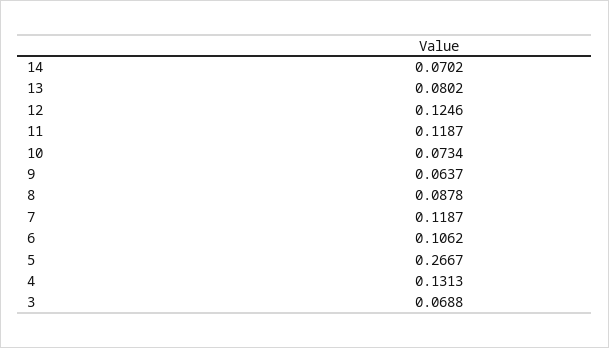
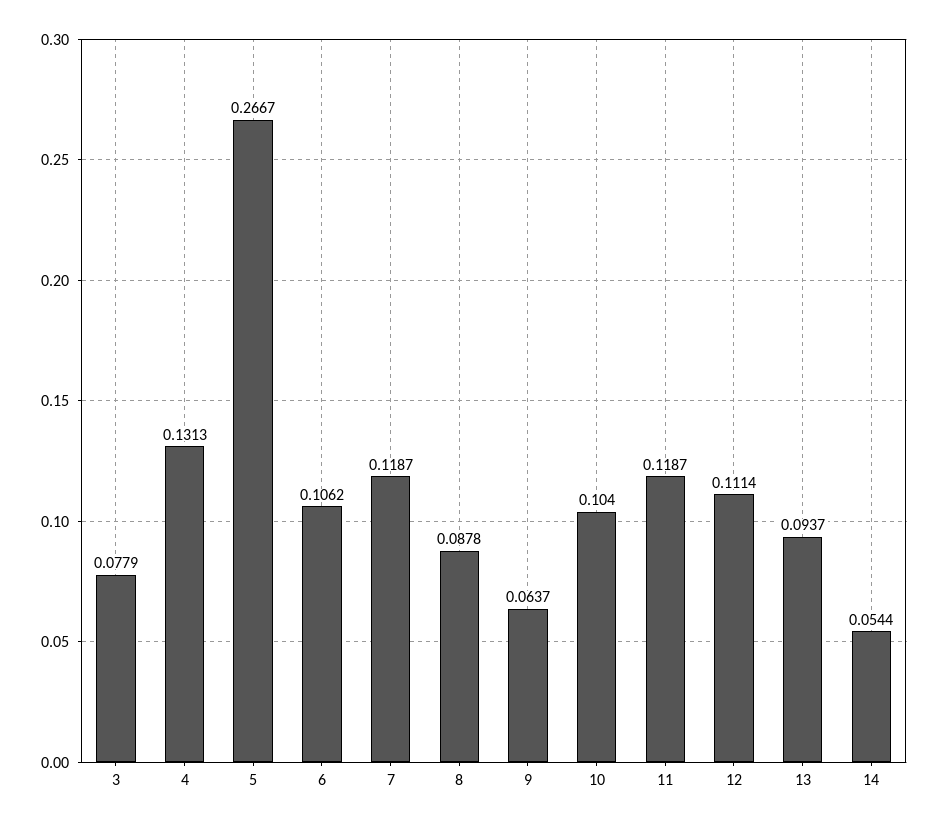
14: 0.0702 -> 0.0544
13: 0.0802 -> 0.0937
12: 0.1246 -> 0.1114
10: 0.0734 -> 0.104
3: 0.0688 -> 0.0779

